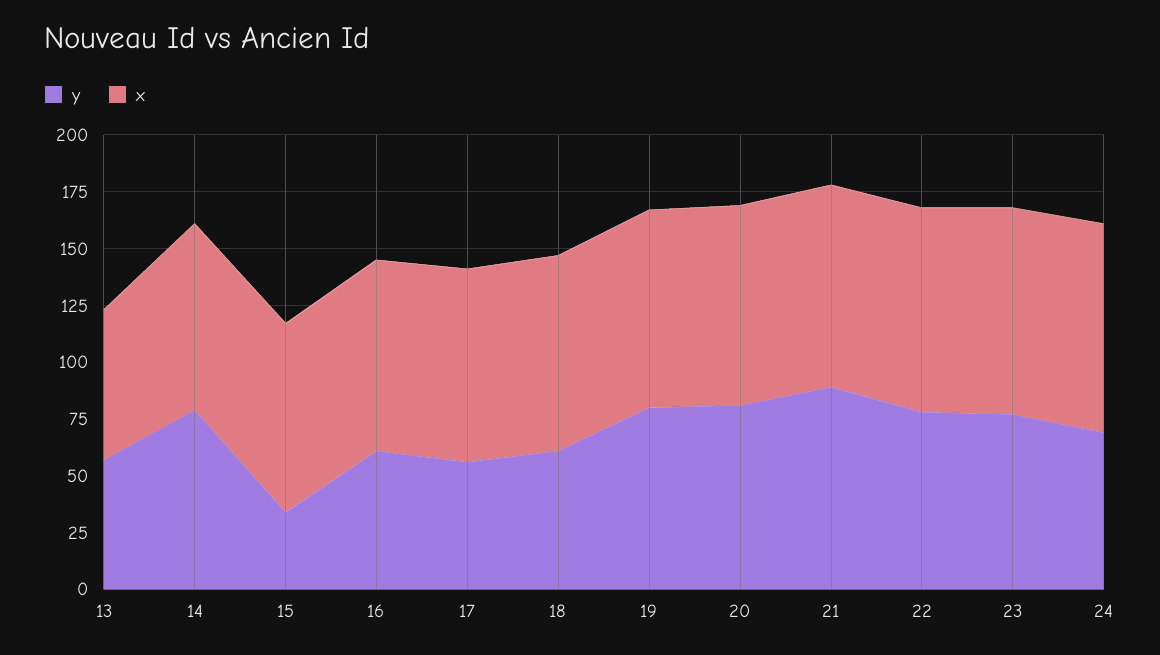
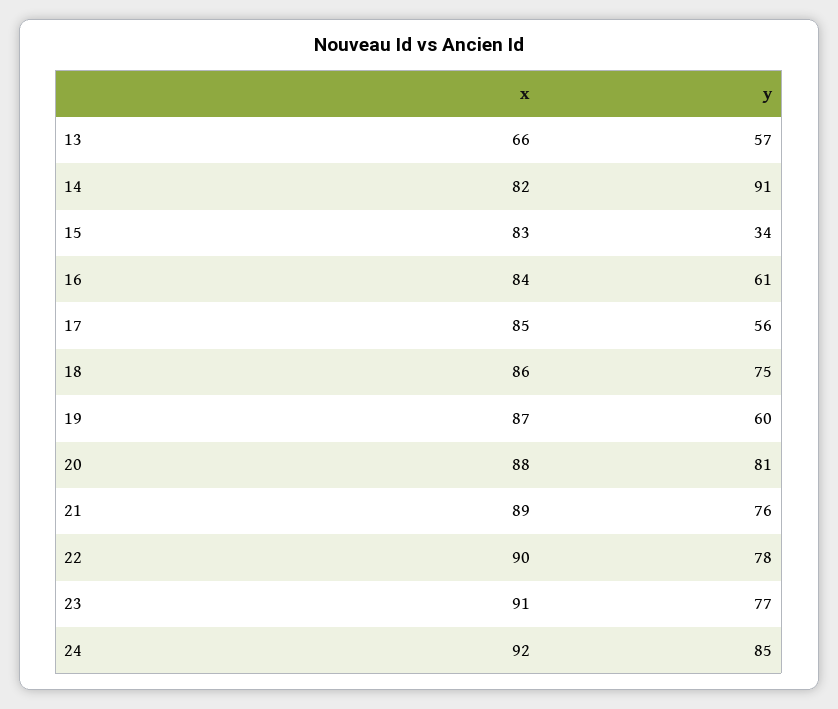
y, 14: 80 -> 91
y, 18: 60 -> 75
y, 19: 80 -> 60
y, 21: 90 -> 76
y, 24: 70 -> 85

